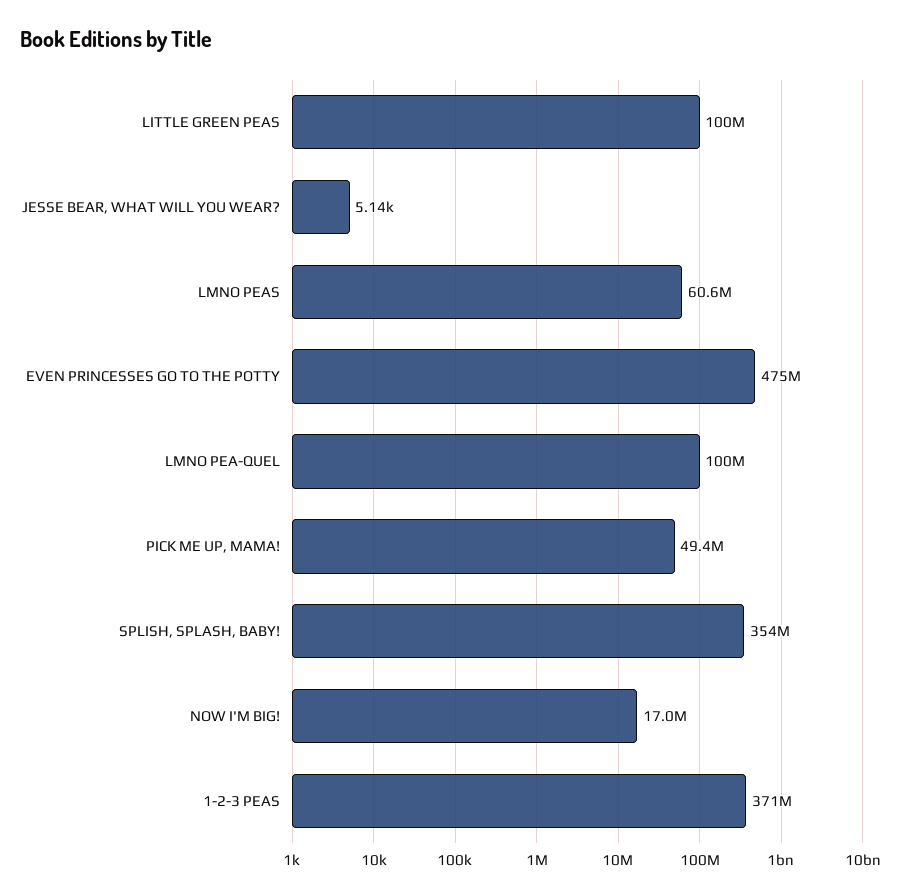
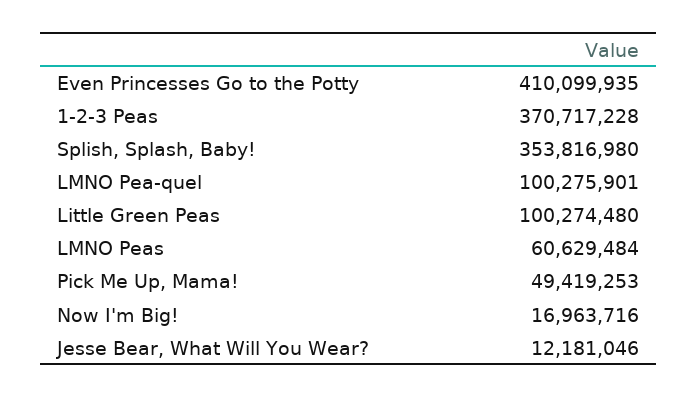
JESSE BEAR, WHAT WILL YOU WEAR?: 5140 -> 12181046
EVEN PRINCESSES GO TO THE POTTY: 475000000 -> 410099935

